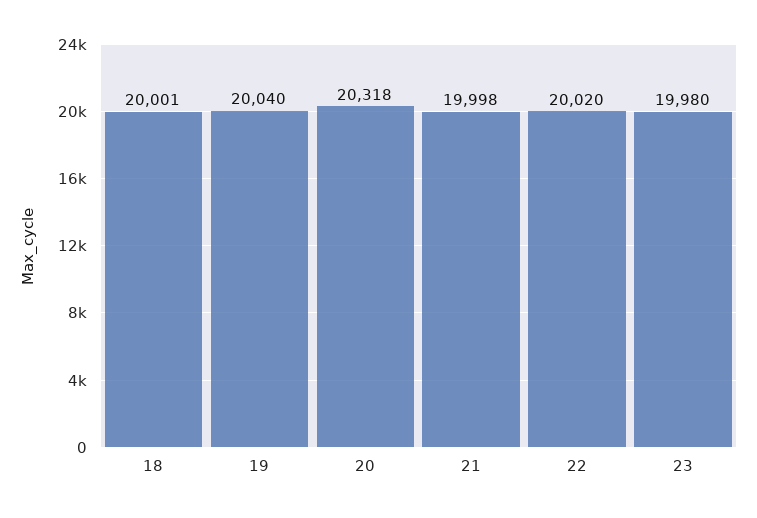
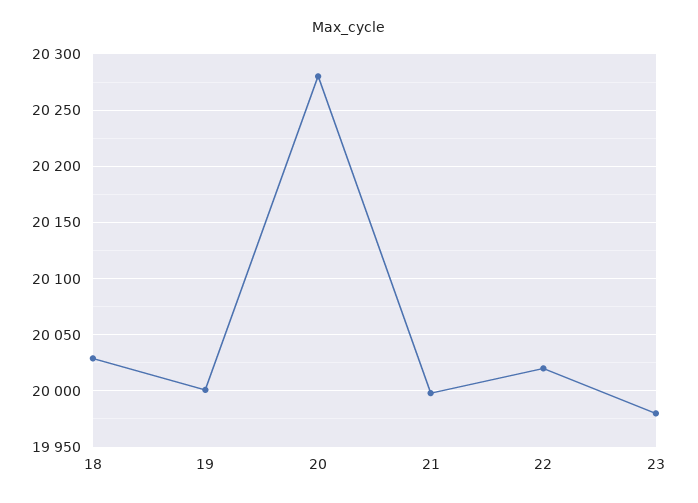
18: 20001 -> 20030
19: 20040 -> 20000
20: 20318 -> 20280

